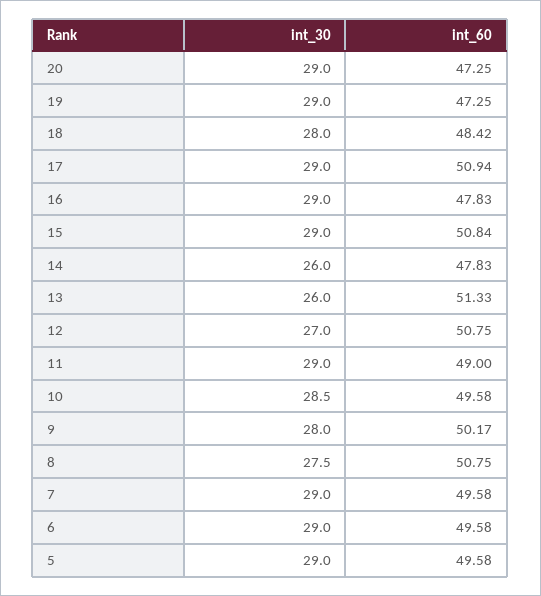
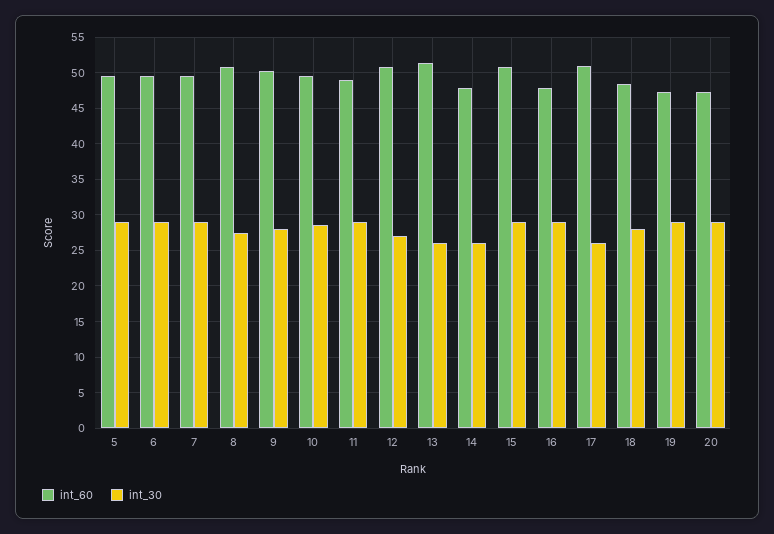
int_30, 17: 29 -> 26

